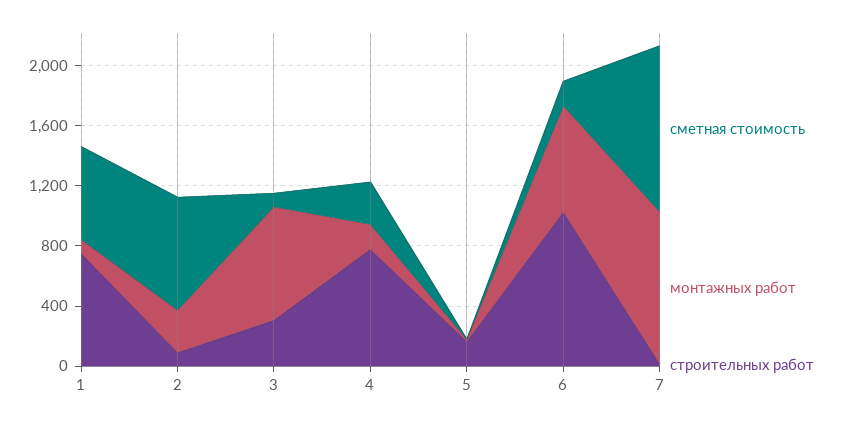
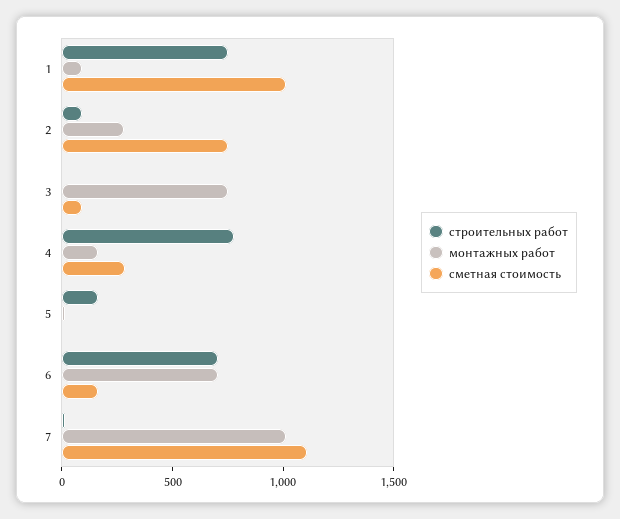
сметная стоимость, 1: 600 -> 1000
строительных работ, 3: 300 -> 0
строительных работ, 6: 1000 -> 700

